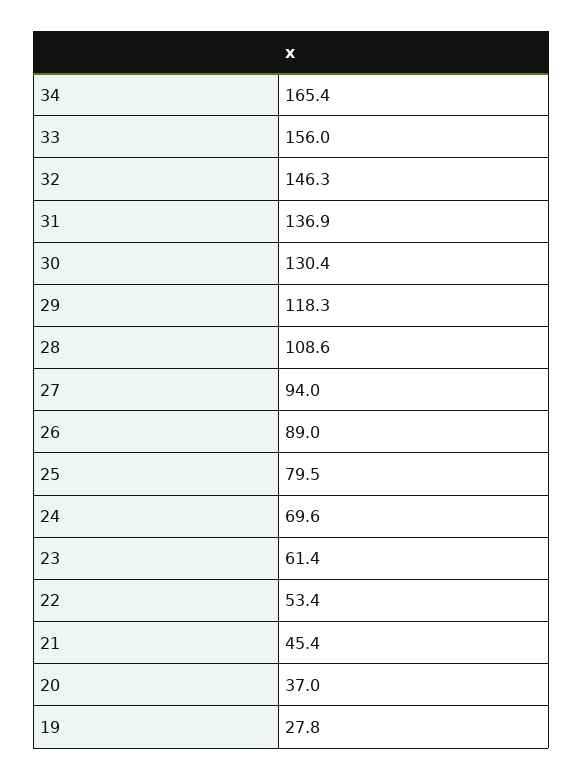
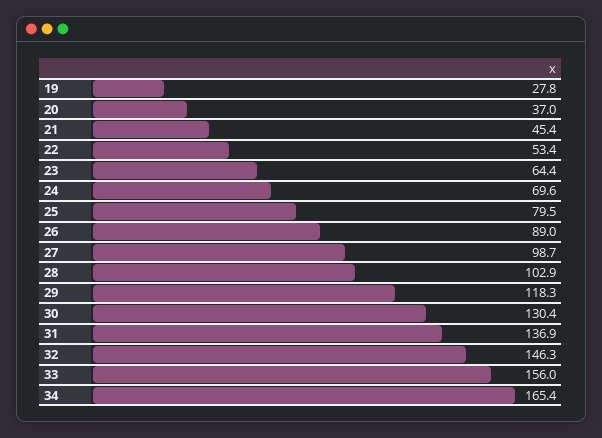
28: 108.6 -> 102.9
27: 94 -> 98.7
23: 61.4 -> 64.4

